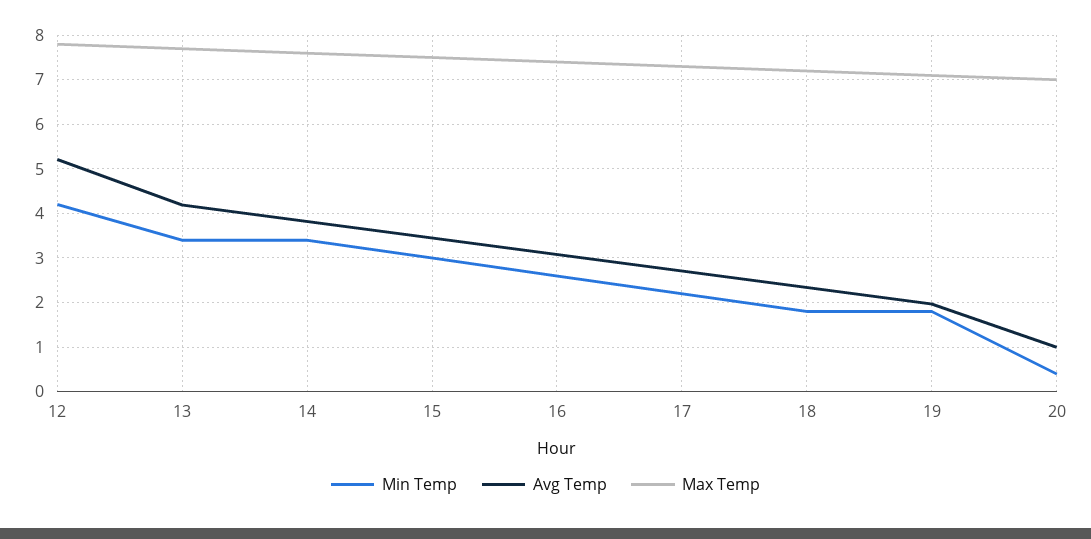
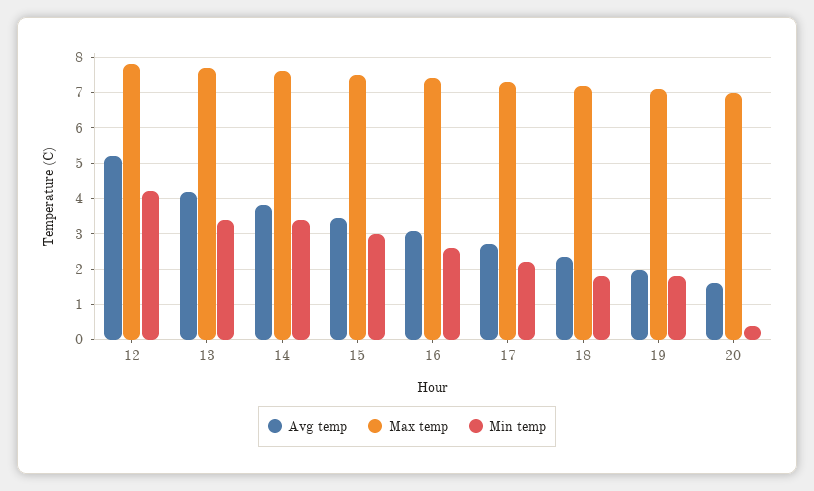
Avg Temp, 20: 1 -> 1.6

